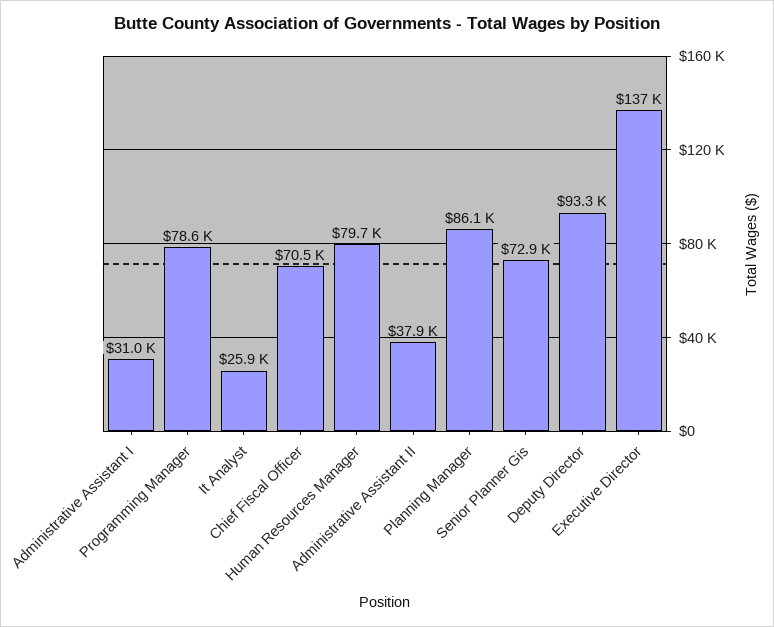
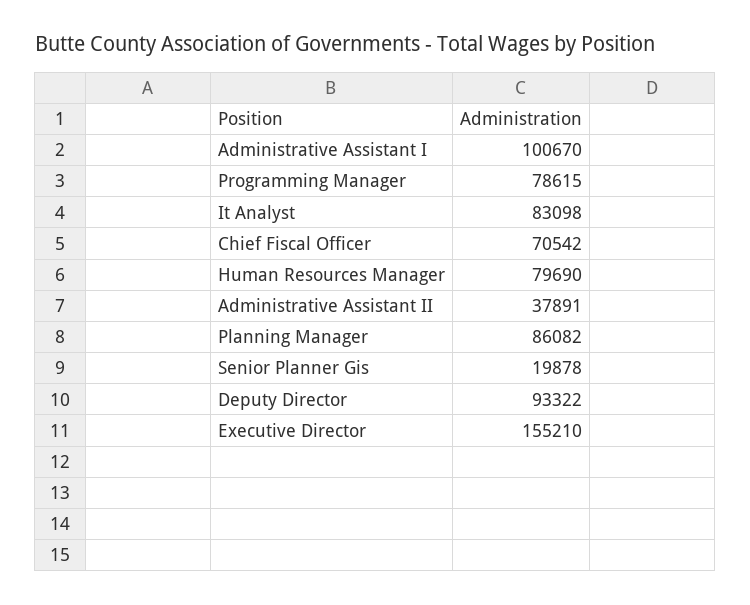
Administrative Assistant I: 31000 -> 100670
It Analyst: 25900 -> 83098
Senior Planner Gis: 72900 -> 19878
Executive Director: 137000 -> 155210

